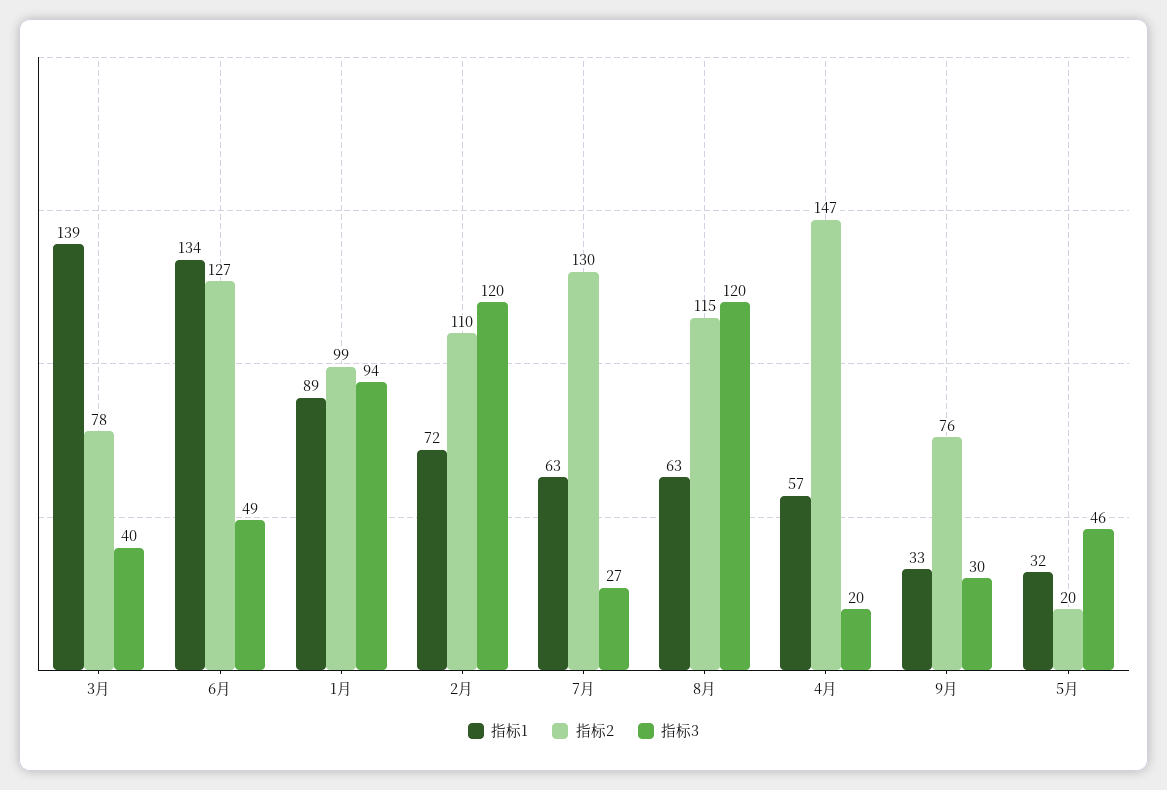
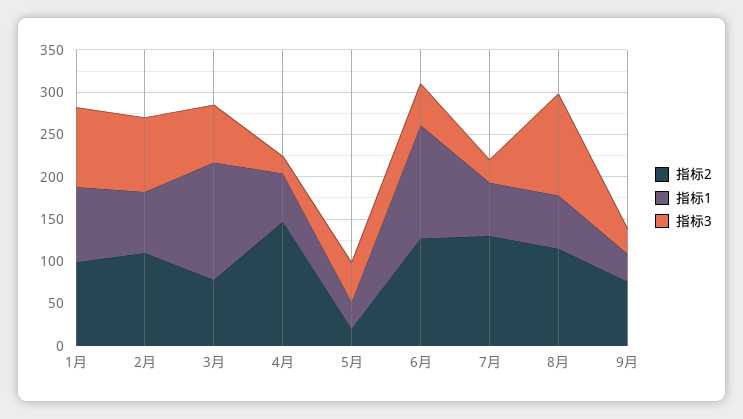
指标3, 3月: 40 -> 70
指标3, 2月: 120 -> 90

